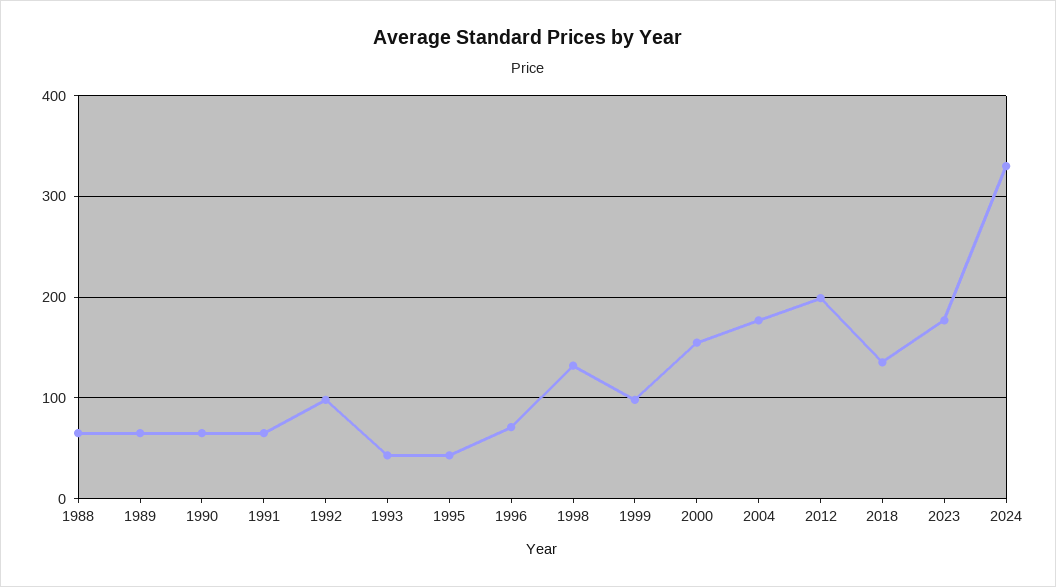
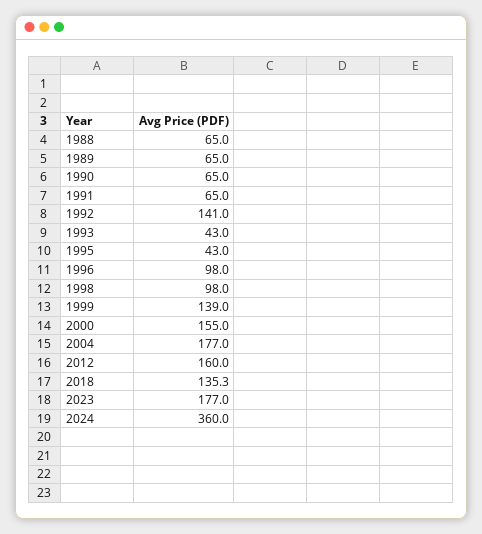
1992: 100 -> 141
1996: 70 -> 98
1998: 130 -> 98
1999: 100 -> 139
2012: 200 -> 160
2024: 330 -> 360

